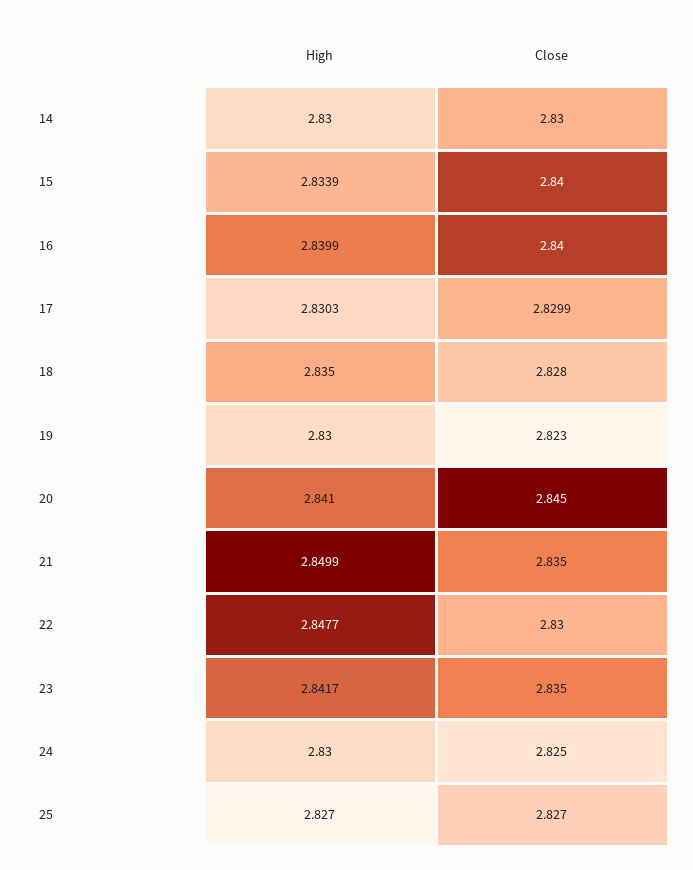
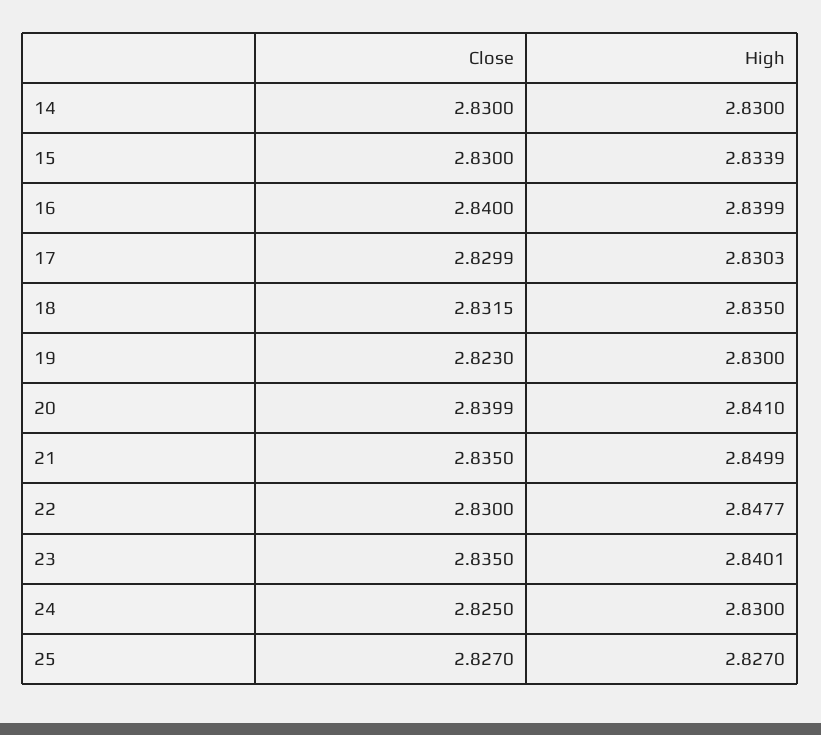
Close, 15: 2.84 -> 2.83
Close, 18: 2.828 -> 2.8315
Close, 20: 2.845 -> 2.8399
High, 23: 2.8417 -> 2.8401

